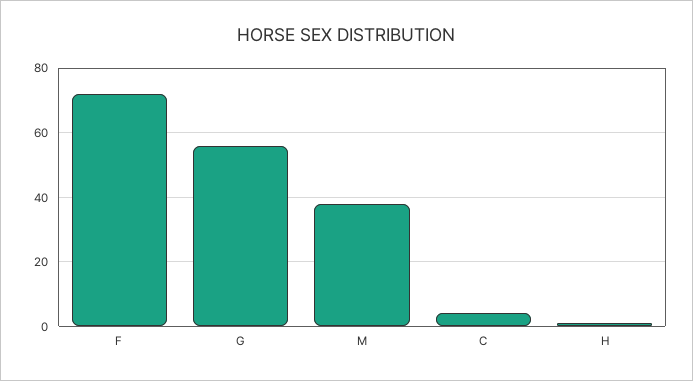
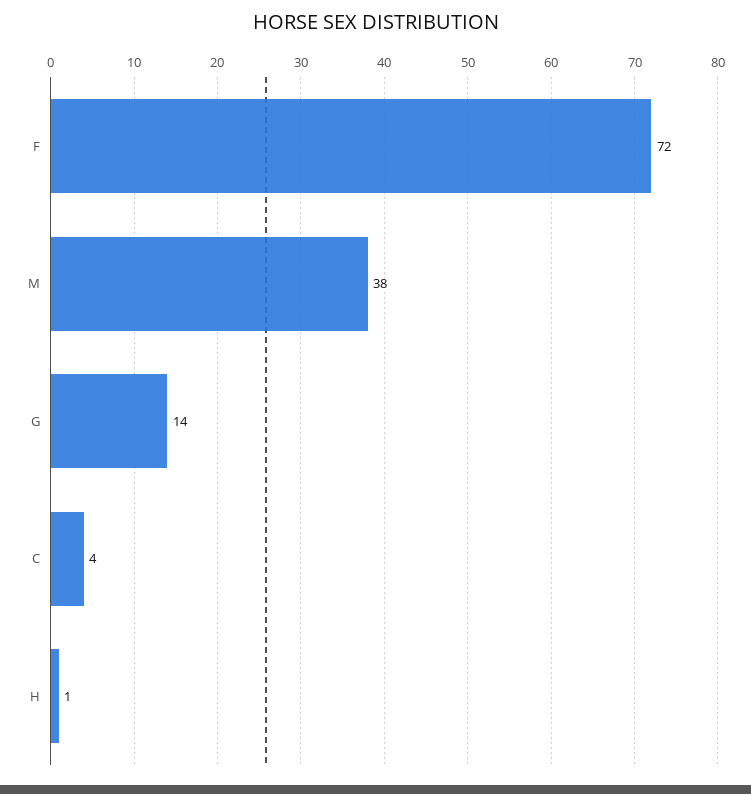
G: 55 -> 14

